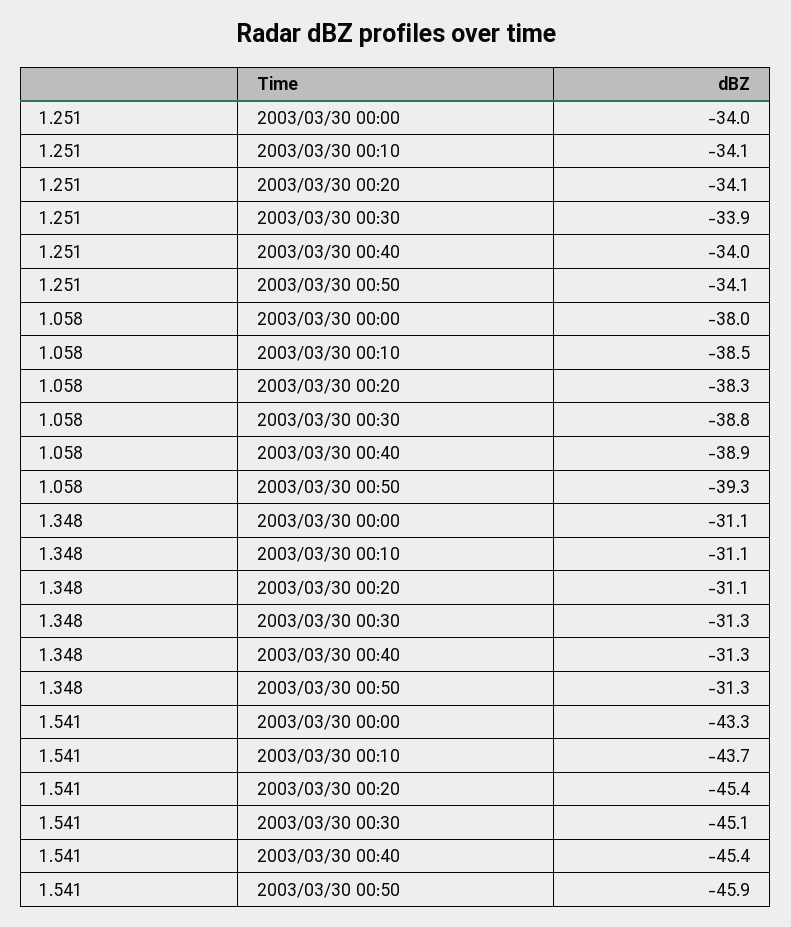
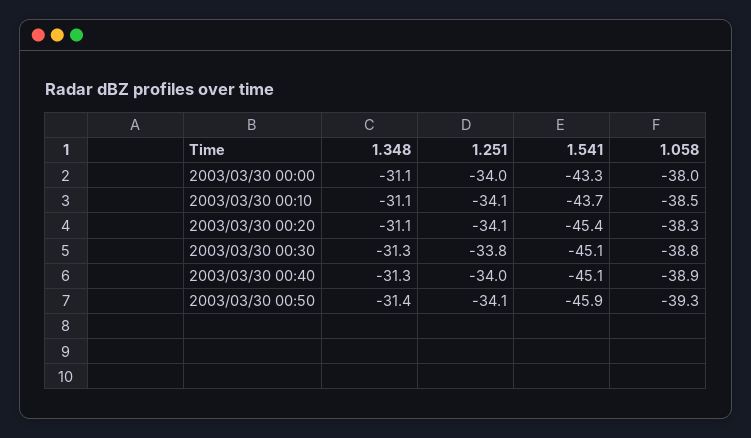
1.251, 2003/03/30 00:30: -33.9 -> -33.8
1.348, 2003/03/30 00:50: -31.3 -> -31.4
1.541, 2003/03/30 00:40: -45.4 -> -45.1

